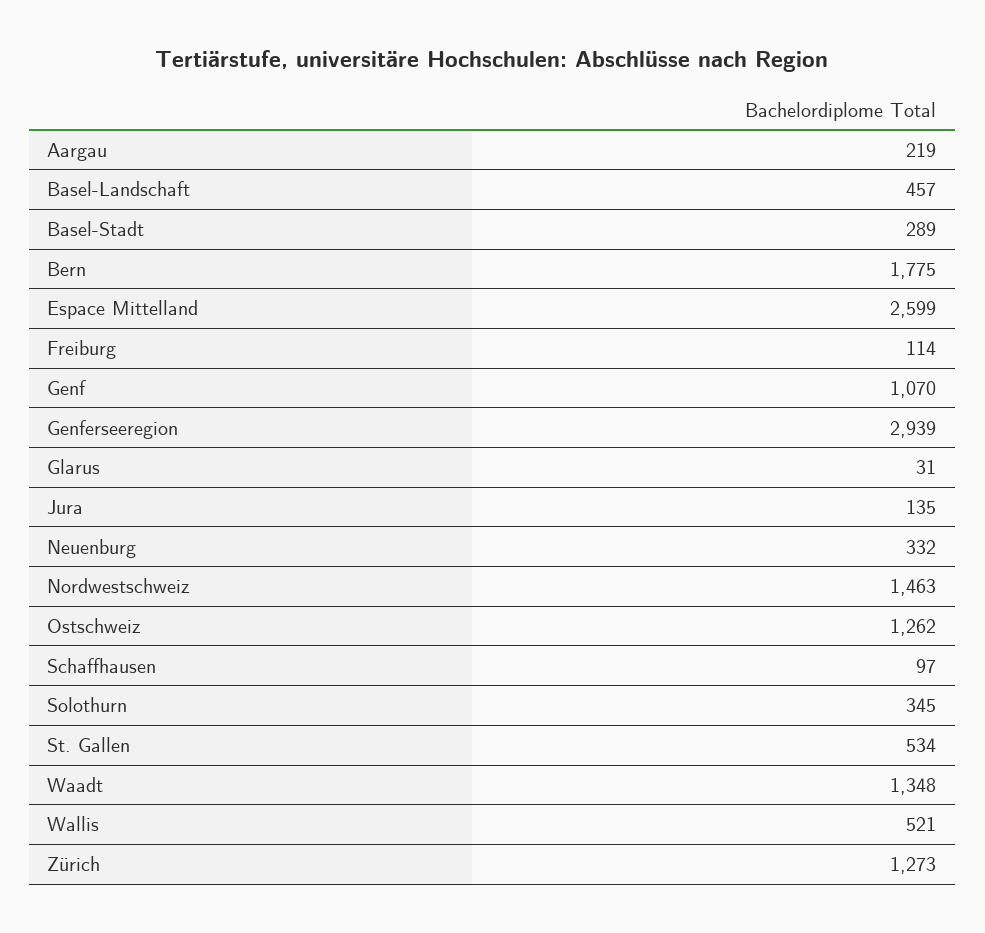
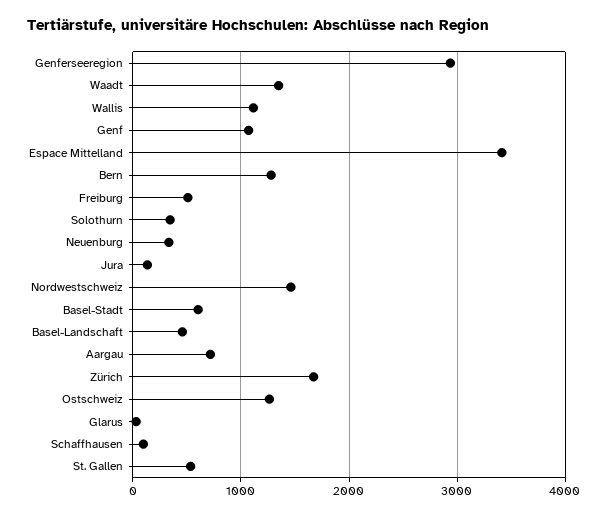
Aargau: 219 -> 700
Basel-Stadt: 289 -> 600
Bern: 1775 -> 1300
Espace Mittelland: 2599 -> 3400
Freiburg: 114 -> 500
Wallis: 521 -> 1100
Zürich: 1273 -> 1700

